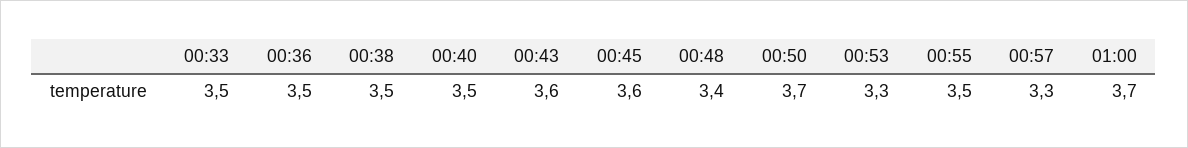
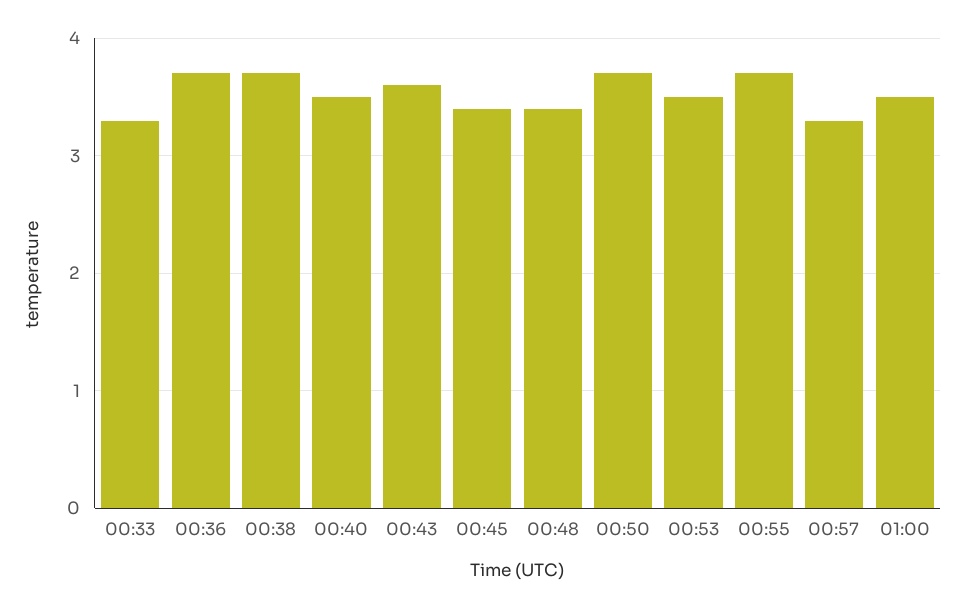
00:33: 3.5 -> 3.3
00:36: 3.5 -> 3.7
00:38: 3.5 -> 3.7
00:45: 3.6 -> 3.4
00:53: 3.3 -> 3.5
00:55: 3.5 -> 3.7
01:00: 3.7 -> 3.5

